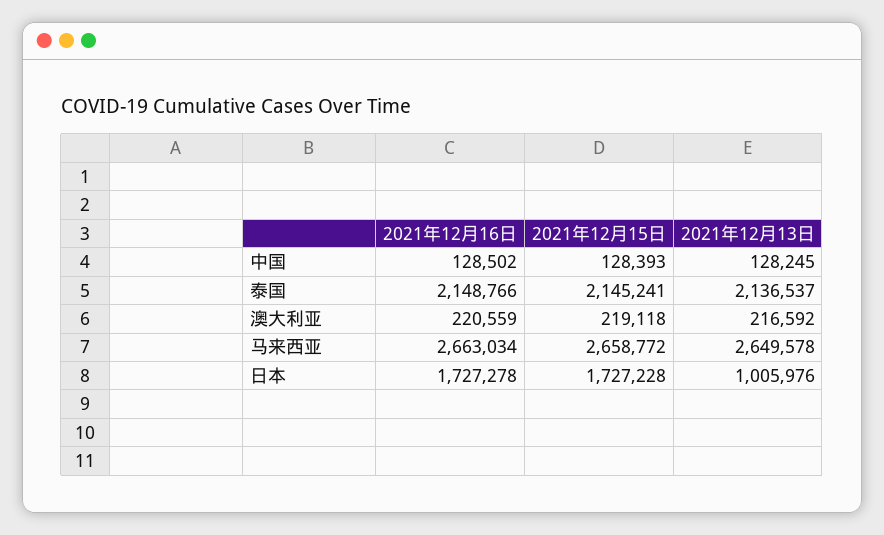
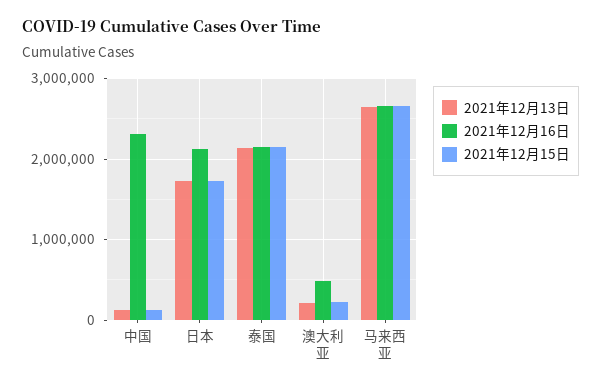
2021年12月16日, 中国: 128502 -> 2300000
2021年12月16日, 澳大利亚: 220559 -> 500000
2021年12月16日, 日本: 1727278 -> 2100000
2021年12月13日, 日本: 1005976 -> 1700000

